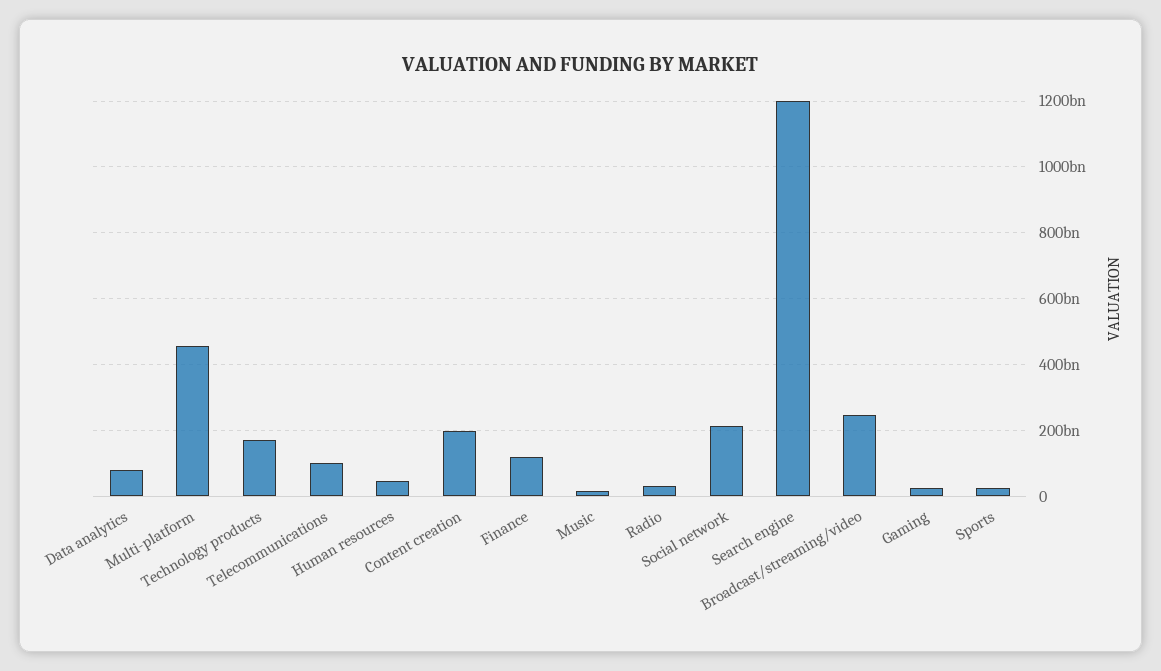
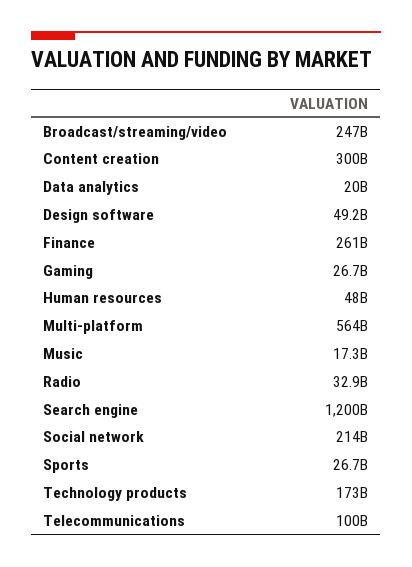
Data analytics: 80000000000 -> 20000000000
Multi-platform: 460000000000 -> 564000000000
Content creation: 200000000000 -> 300000000000
Finance: 120000000000 -> 261000000000
Design software: none -> 49200000000

